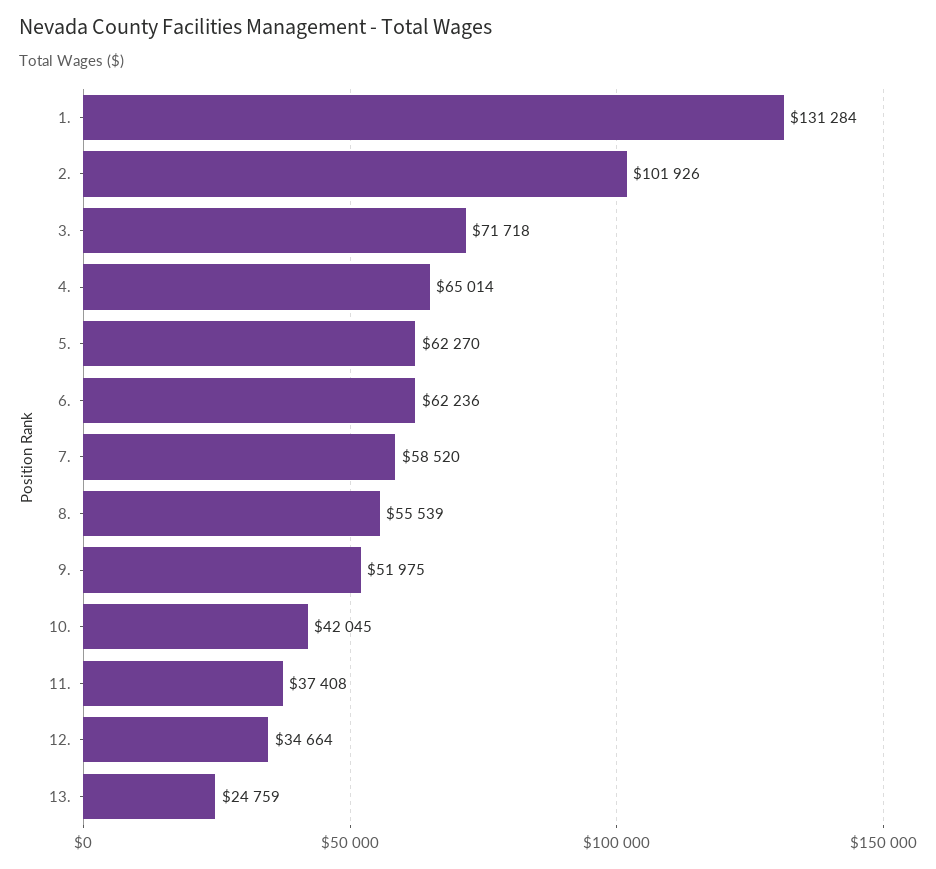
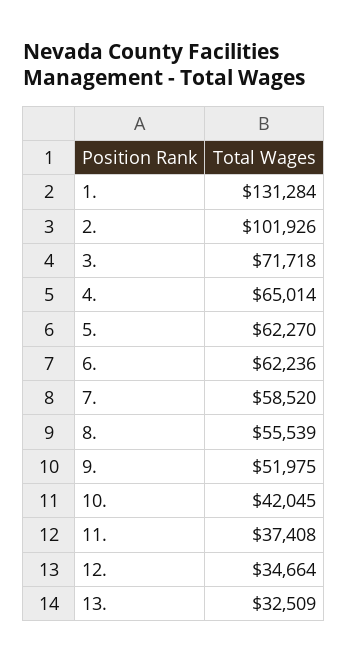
13.: 24759 -> 32509

